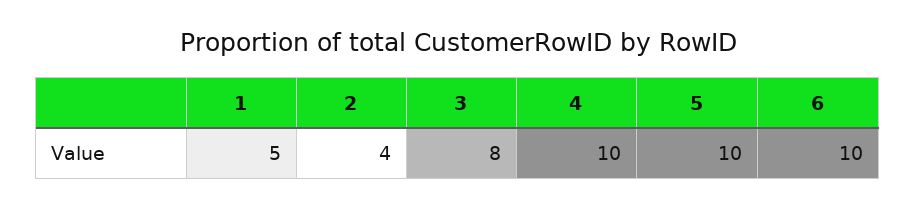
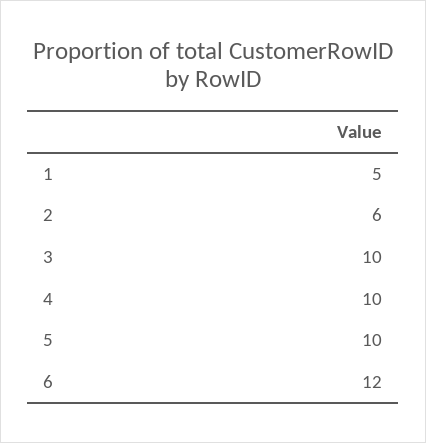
2: 4 -> 6
3: 8 -> 10
6: 10 -> 12

